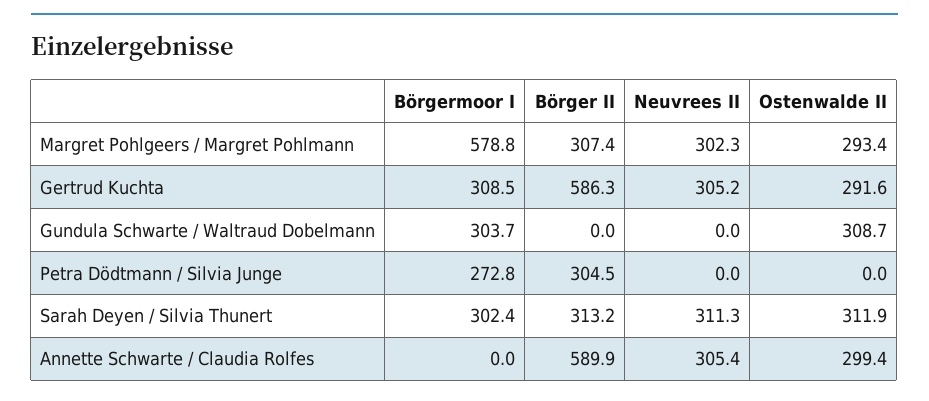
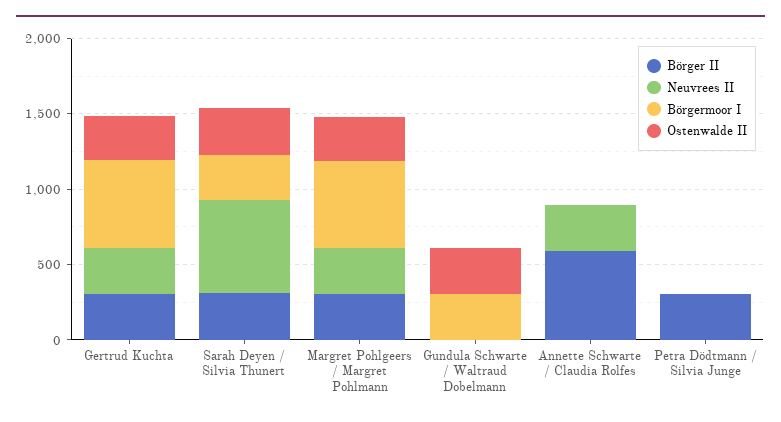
Börgermoor I, Gertrud Kuchta: 308.5 -> 600
Börger II, Gertrud Kuchta: 586.3 -> 300
Börgermoor I, Petra Dödtmann / Silvia Junge: 272.8 -> 0
Neuvrees II, Sarah Deyen / Silvia Thunert: 311.3 -> 600
Ostenwalde II, Annette Schwarte / Claudia Rolfes: 299.4 -> 0

